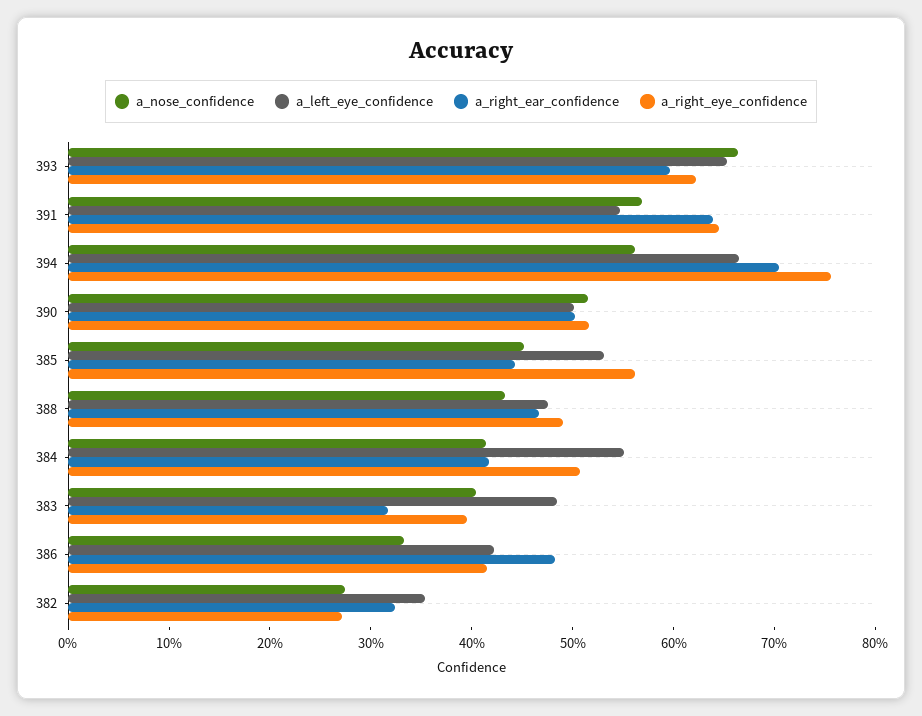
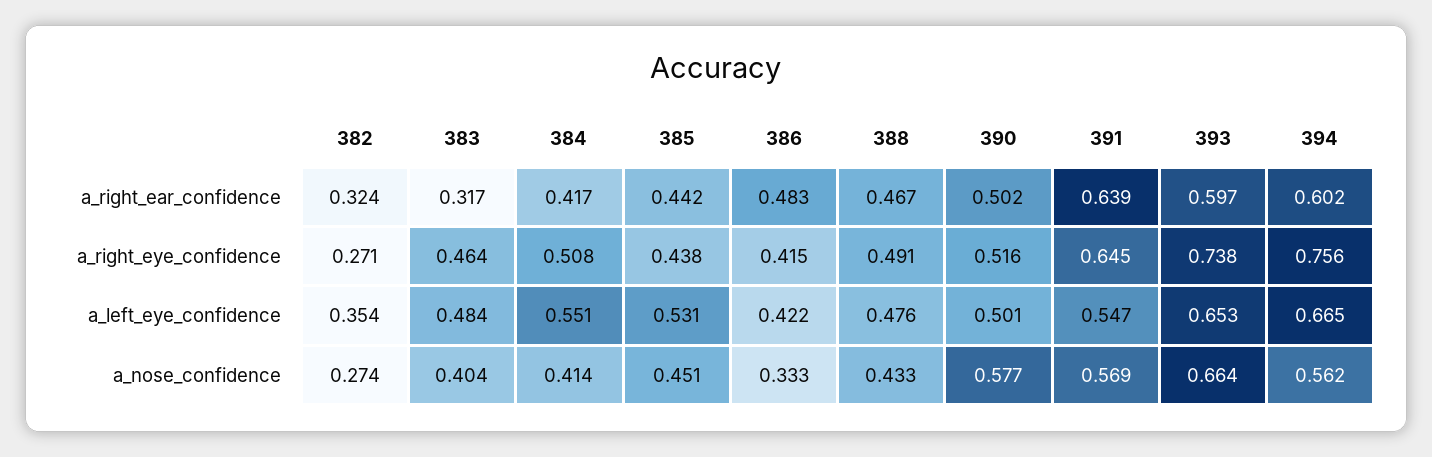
a_right_eye_confidence, 393: 0.62 -> 0.738
a_right_ear_confidence, 394: 0.7 -> 0.602
a_nose_confidence, 390: 0.52 -> 0.577
a_right_eye_confidence, 385: 0.56 -> 0.438
a_right_eye_confidence, 383: 0.4 -> 0.464

